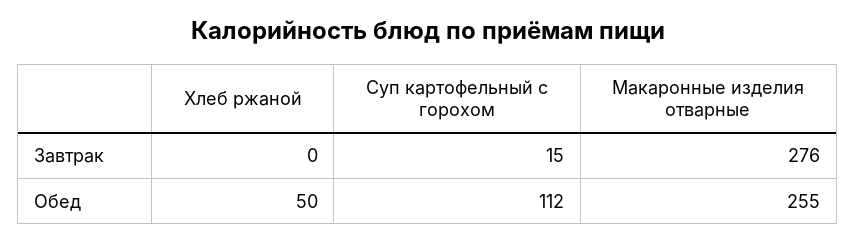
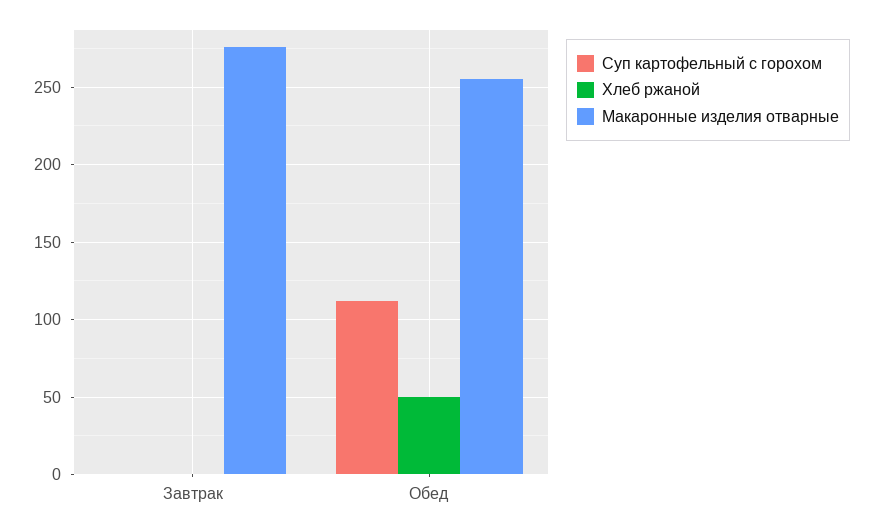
Суп картофельный с горохом, Завтрак: 15 -> 0

